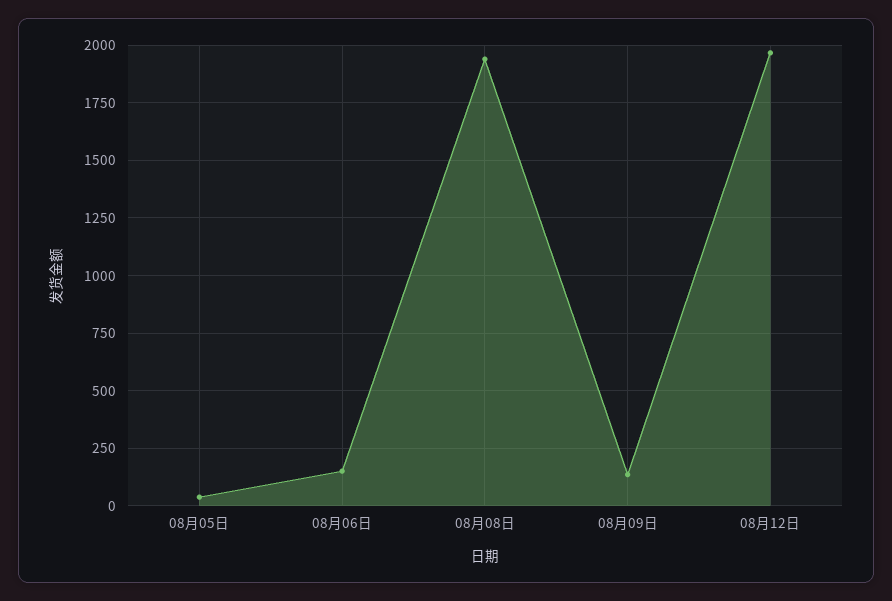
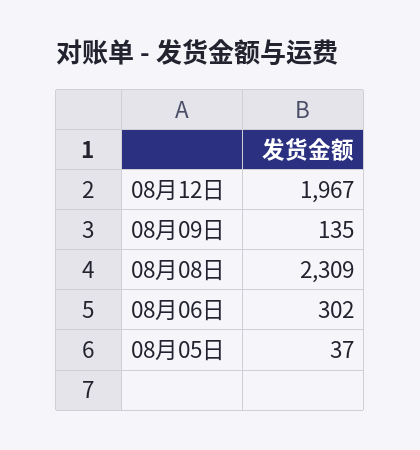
08月06日: 150 -> 302
08月08日: 1950 -> 2309

